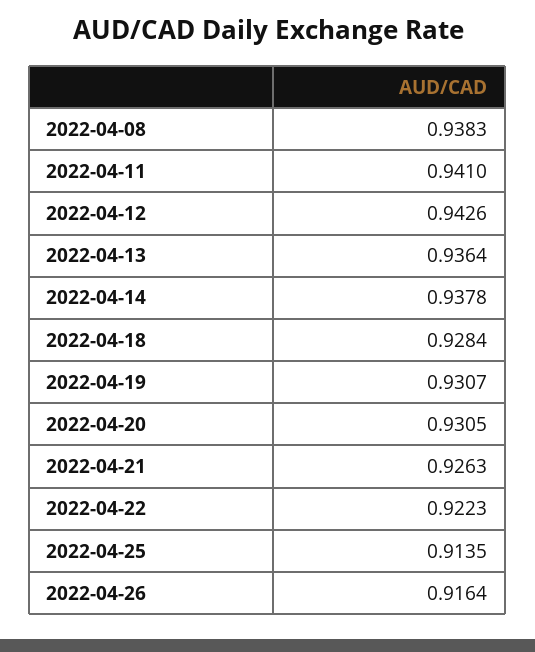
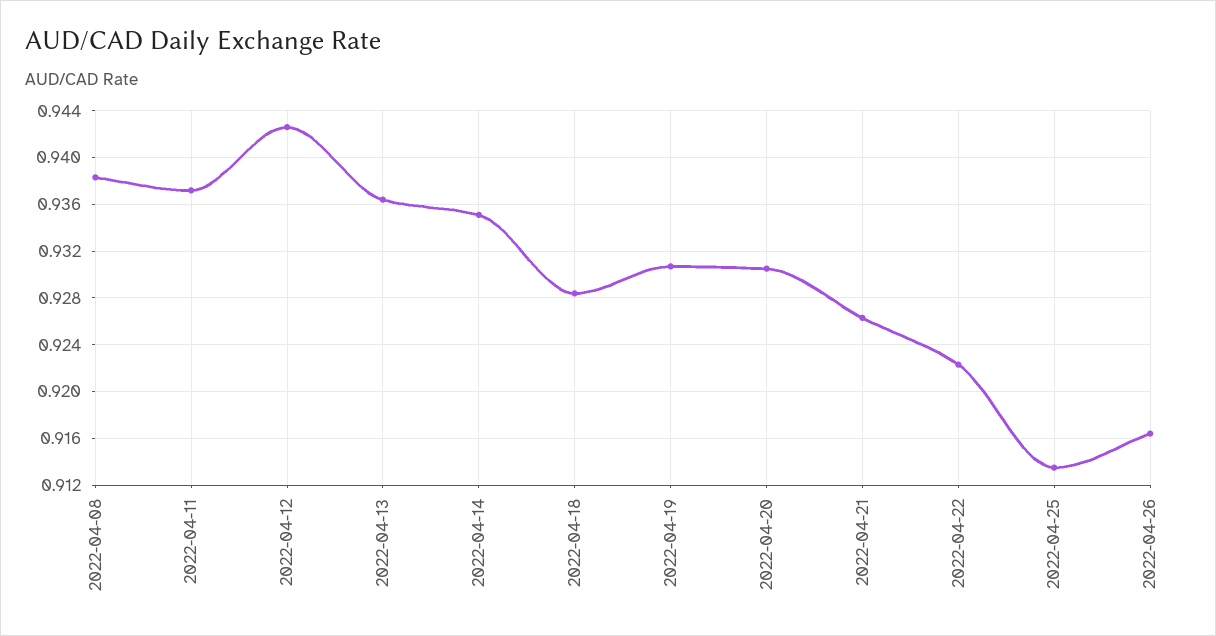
2022-04-11: 0.941 -> 0.937
2022-04-14: 0.9378 -> 0.935

